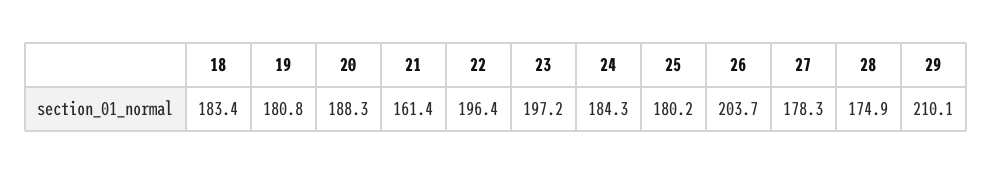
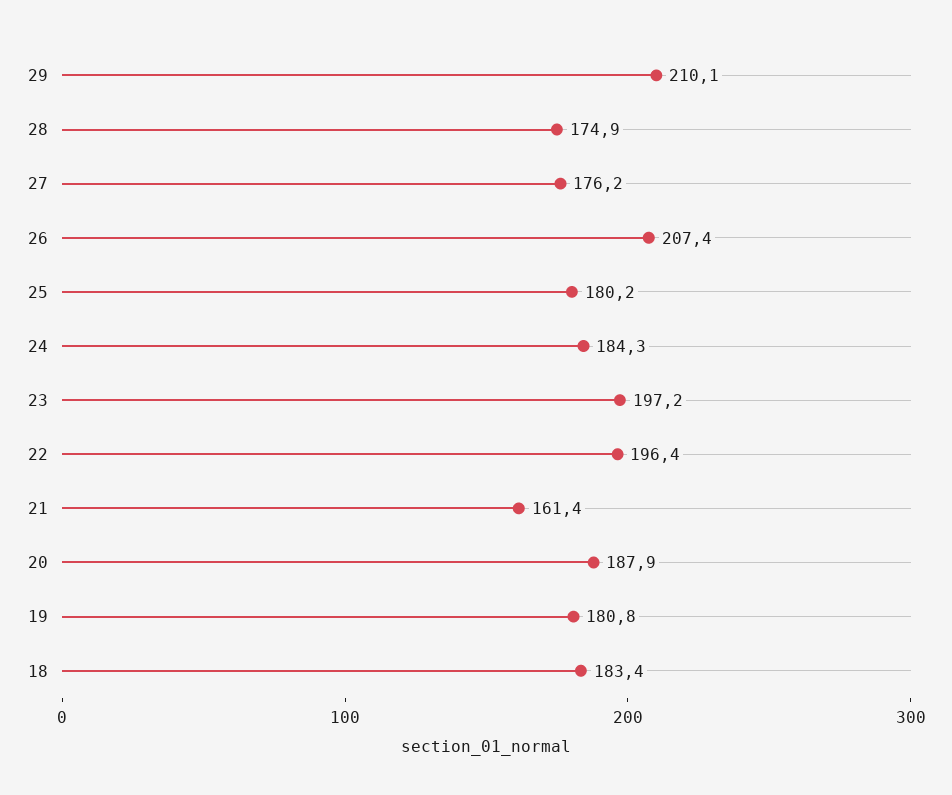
20: 188.3 -> 187.9
26: 203.7 -> 207.4
27: 178.3 -> 176.2

